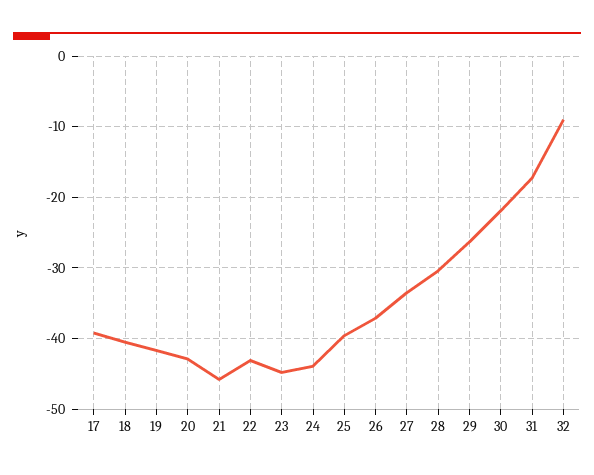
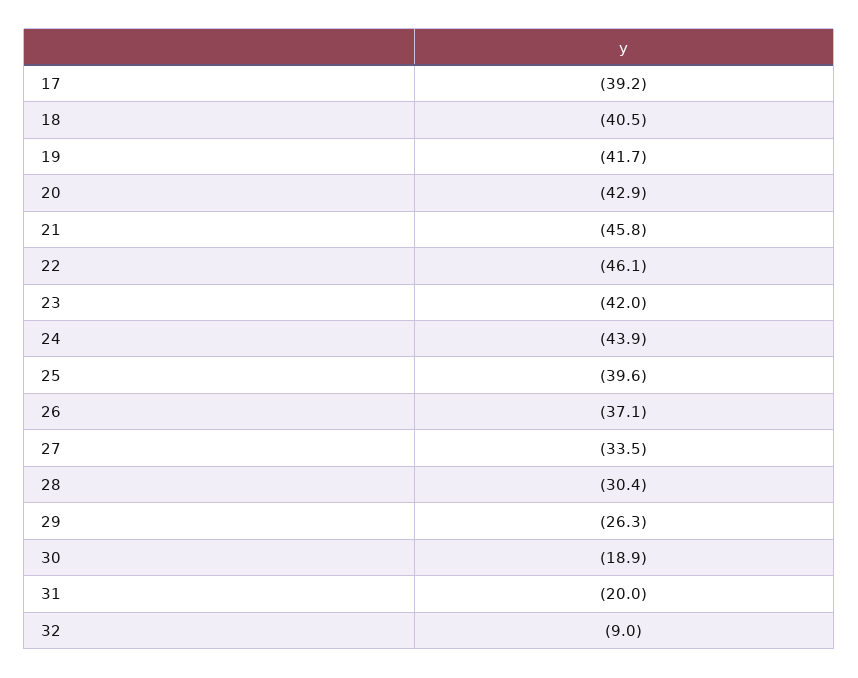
22: -43 -> -46.1
23: -45 -> -42
30: -22 -> -18.9
31: -17 -> -20

